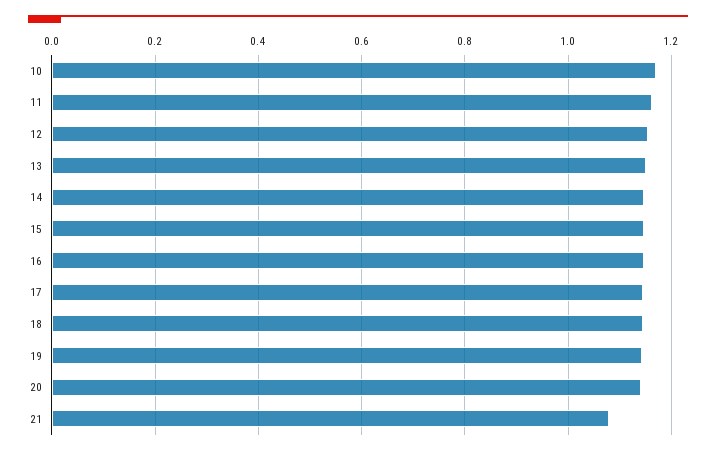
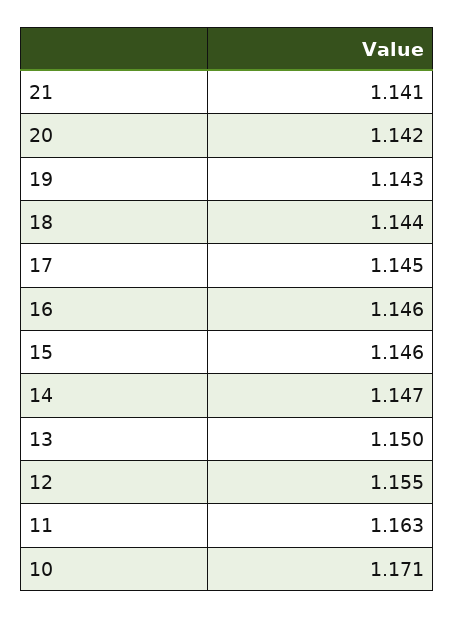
21: 1.08 -> 1.141

